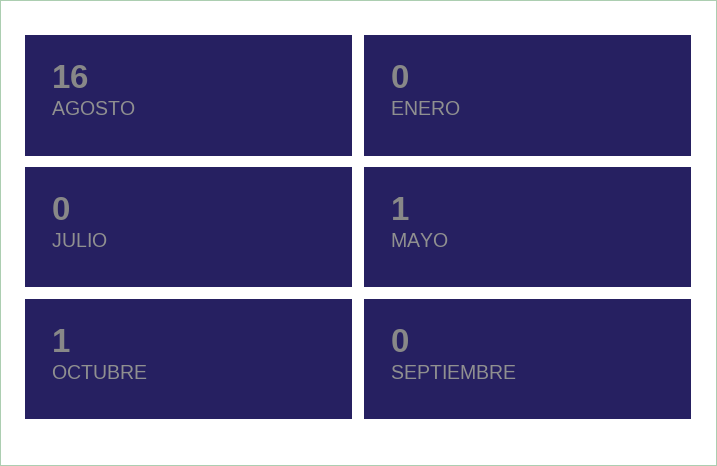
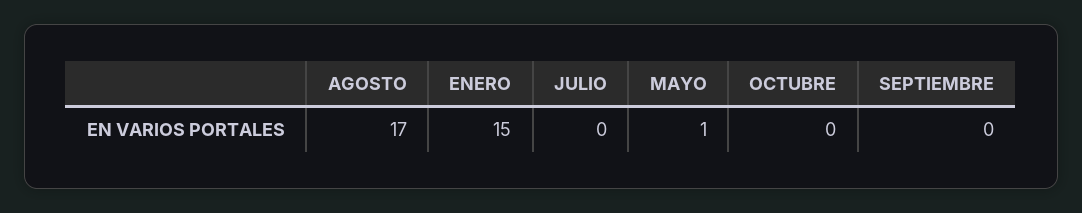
AGOSTO: 16 -> 17
ENERO: 0 -> 15
OCTUBRE: 1 -> 0

